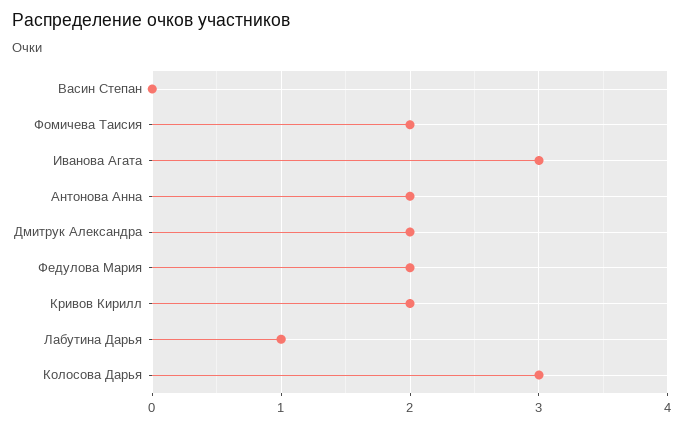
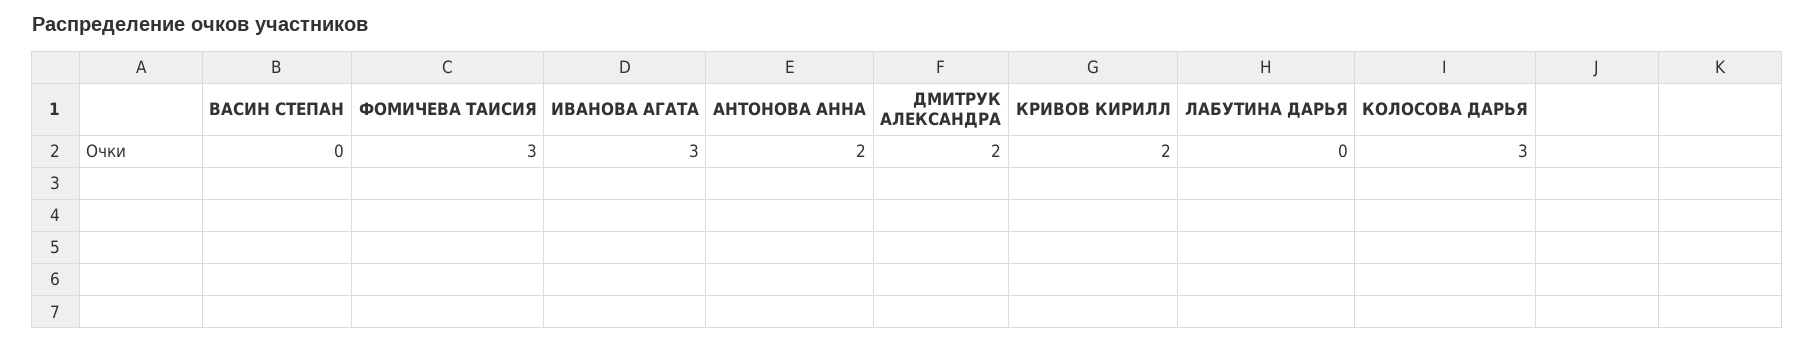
Фомичева Таисия: 2 -> 3
Федулова Мария: 2 -> none
Лабутина Дарья: 1 -> 0

